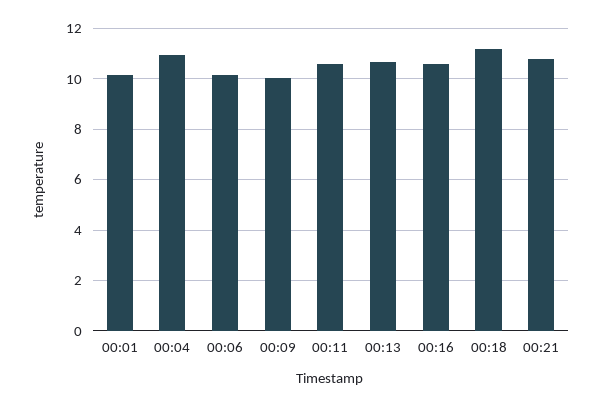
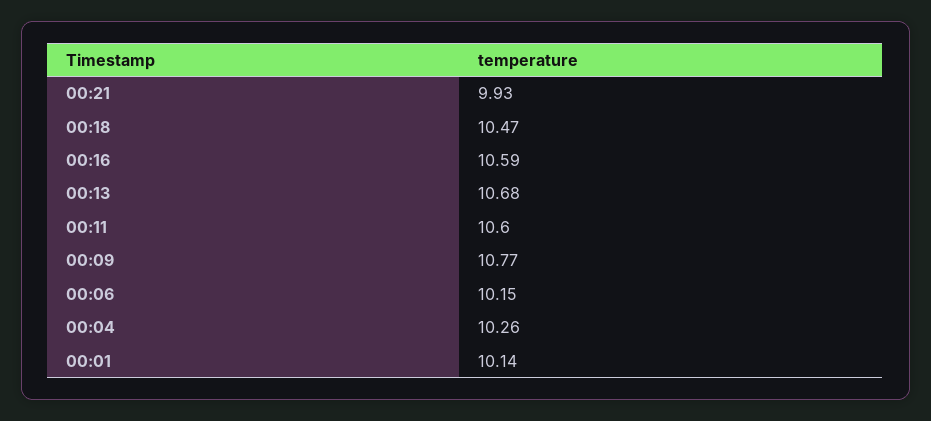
00:04: 11 -> 10.26
00:09: 10 -> 10.77
00:18: 11.25 -> 10.47
00:21: 10.75 -> 9.93

